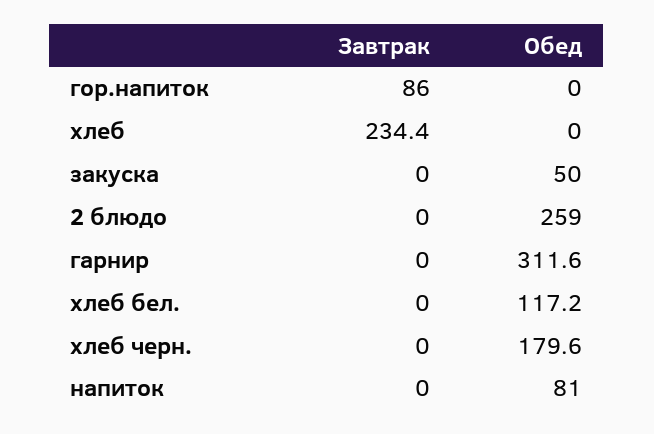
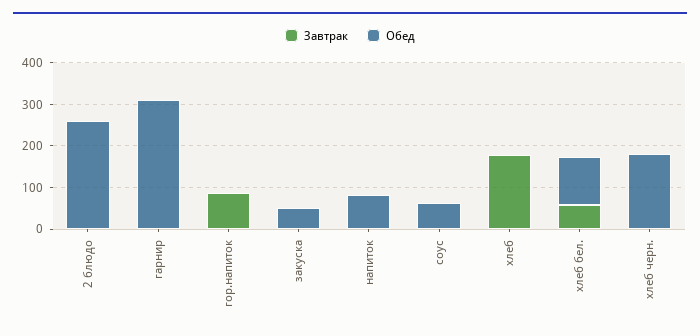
Завтрак, хлеб: 234.4 -> 180
Завтрак, хлеб бел.: 0 -> 60
Завтрак, соус: none -> 0
Обед, соус: none -> 60

